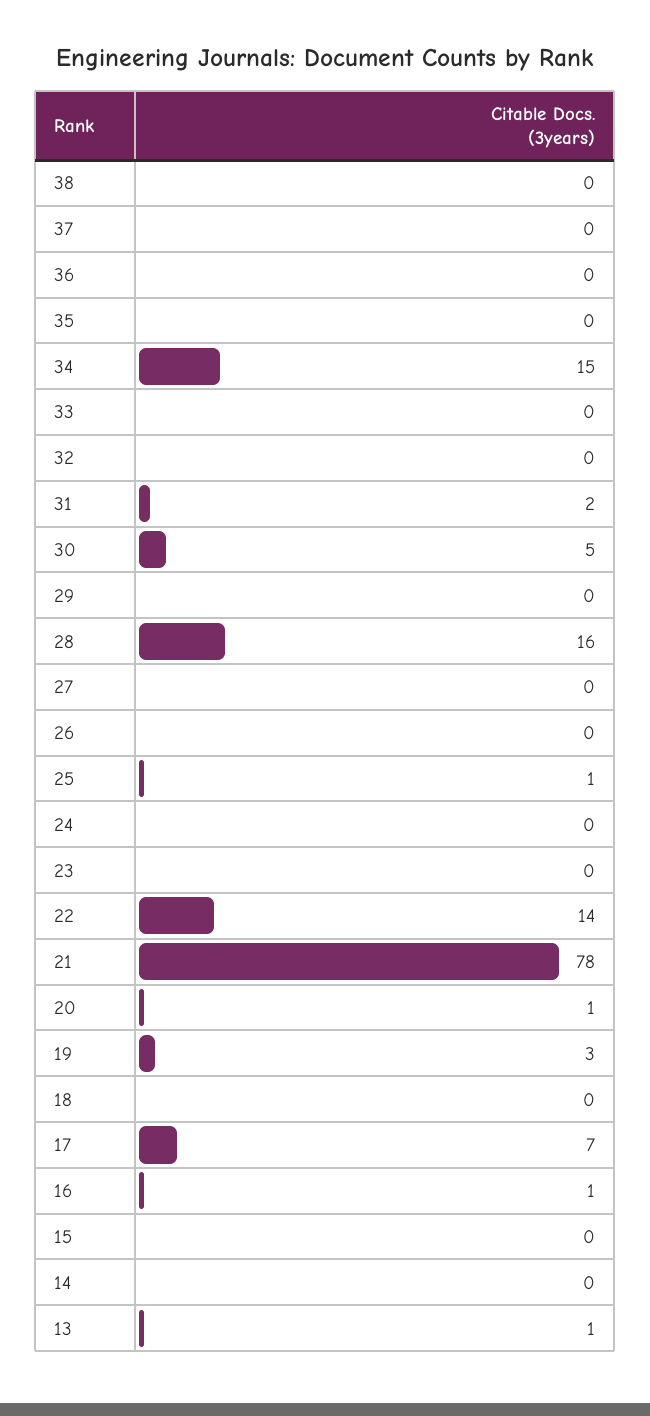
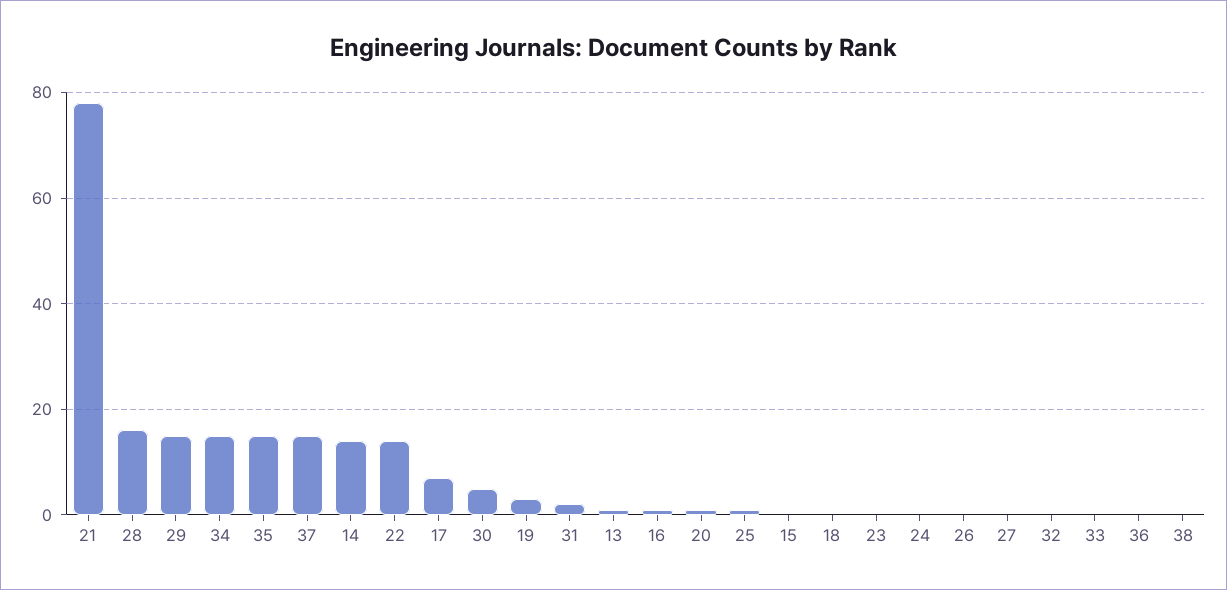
37: 0 -> 15
35: 0 -> 15
29: 0 -> 15
14: 0 -> 15

